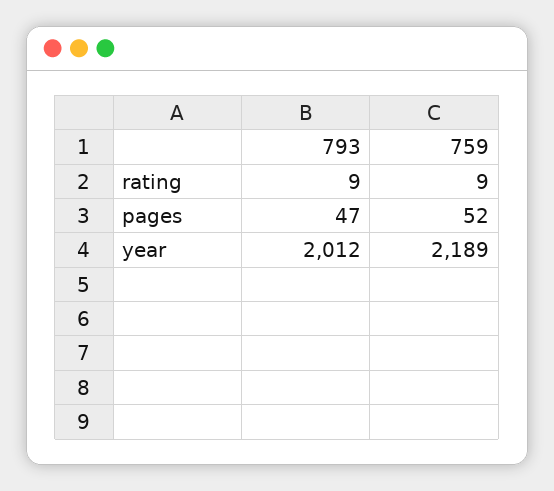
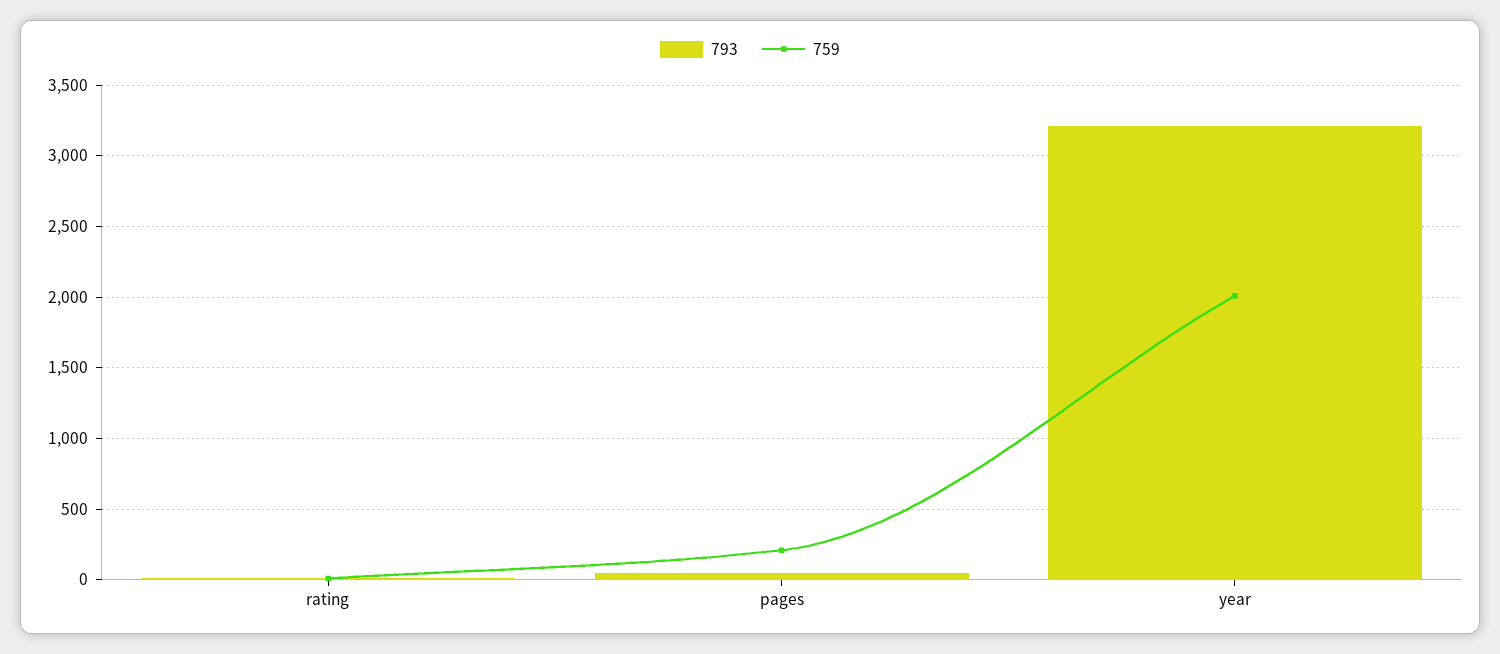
759, pages: 52 -> 200
793, year: 2012 -> 3200
759, year: 2189 -> 2000

